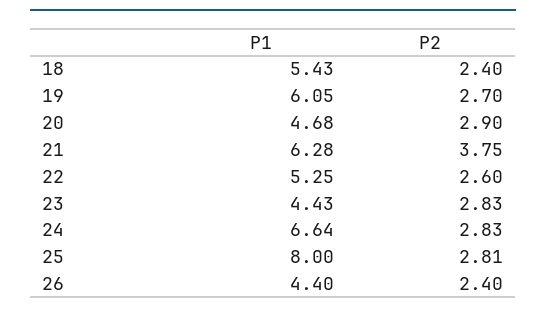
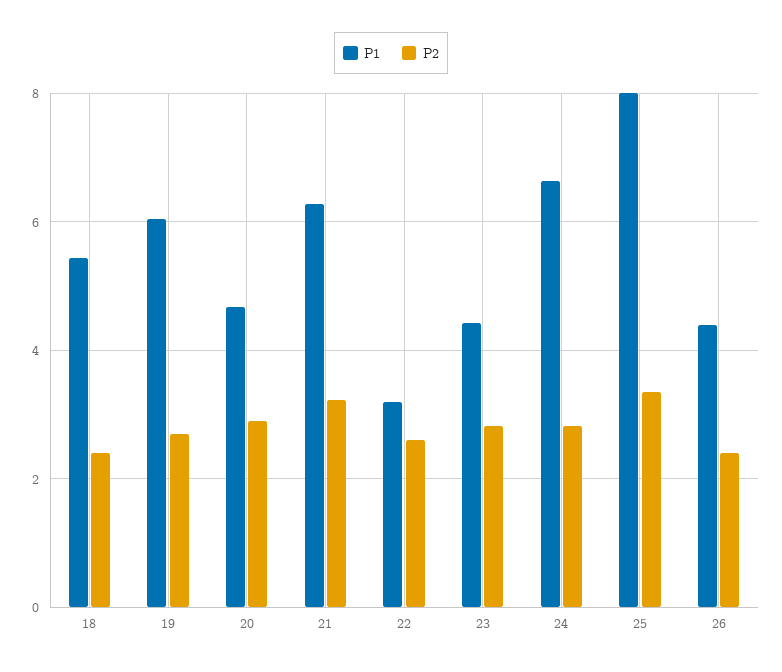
P2, 21: 3.75 -> 3.2
P1, 22: 5.25 -> 3.2
P2, 25: 2.81 -> 3.4

